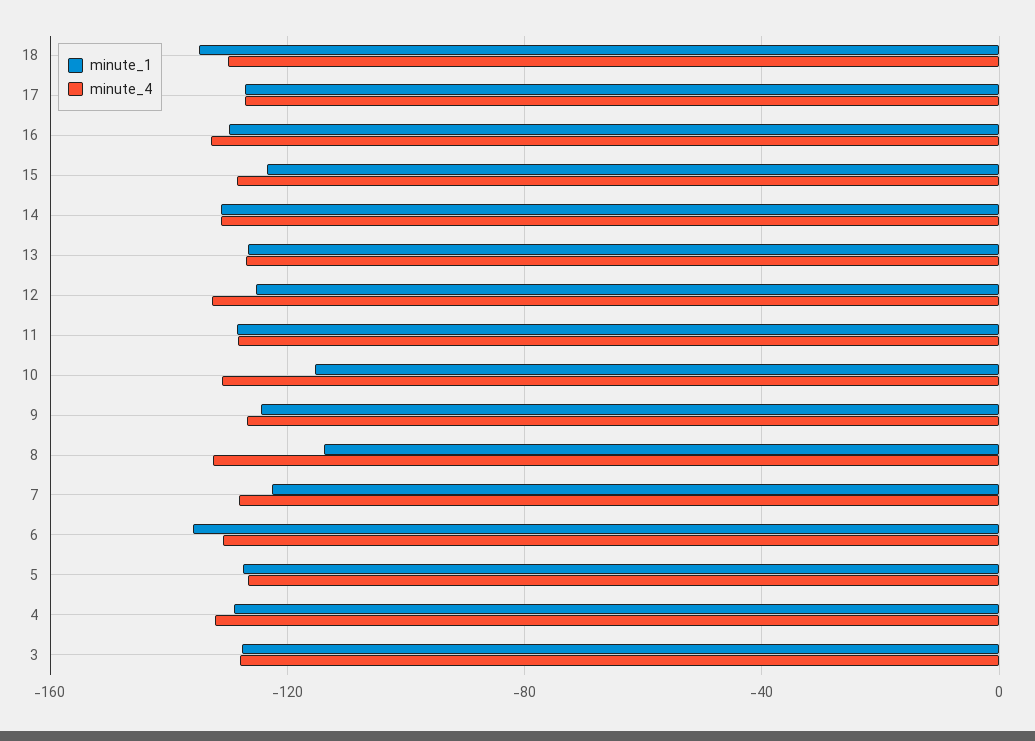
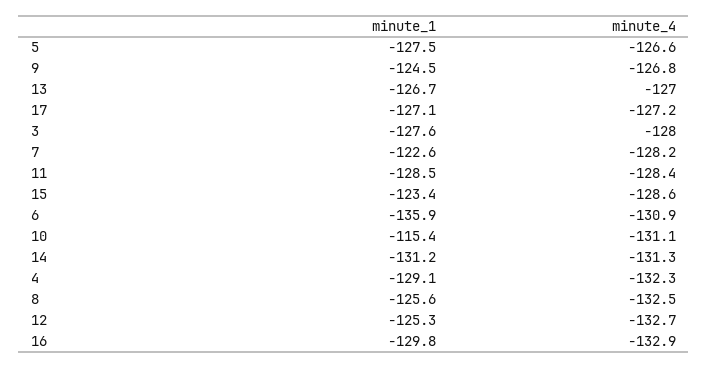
minute_1, 18: -135 -> none
minute_4, 18: -130 -> none
minute_1, 8: -115 -> -125.6

